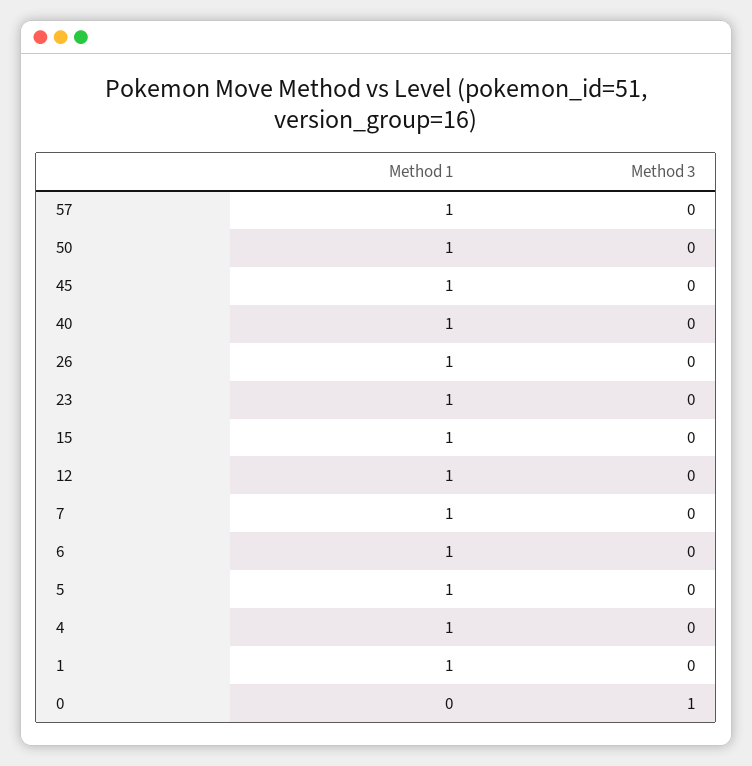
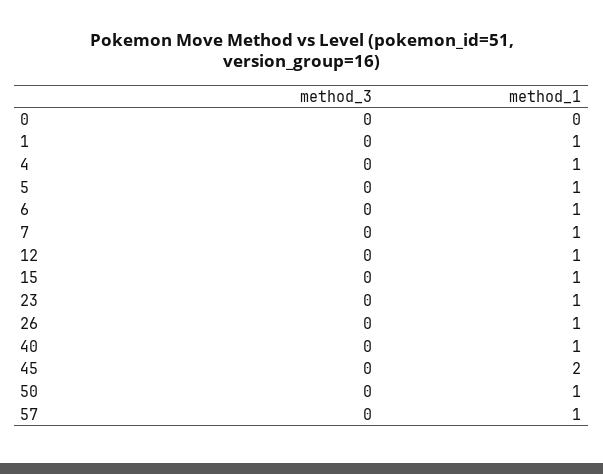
Method 1, 45: 1 -> 2
Method 3, 0: 1 -> 0

